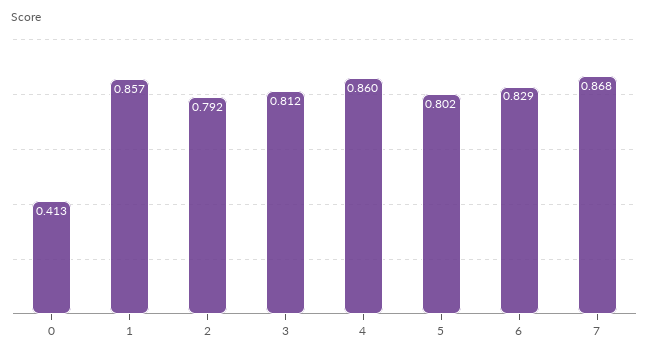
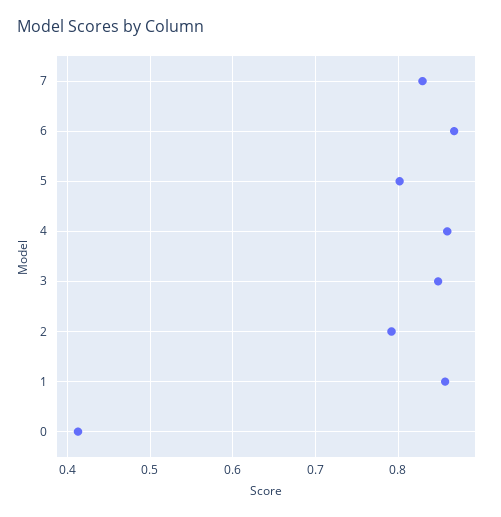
3: 0.812 -> 0.85
6: 0.829 -> 0.87
7: 0.868 -> 0.83

